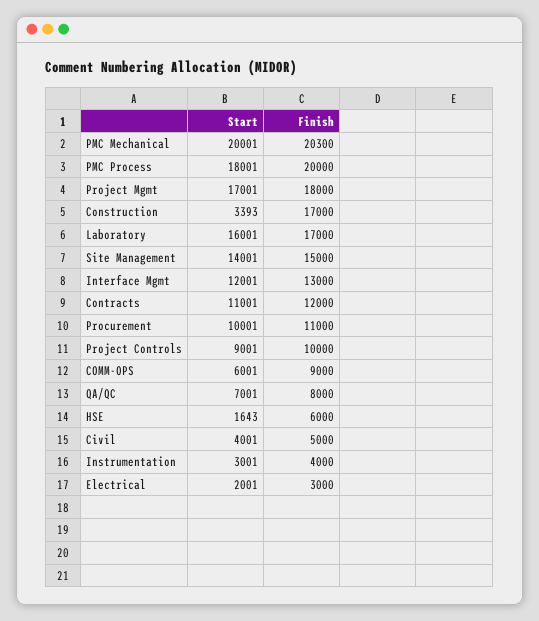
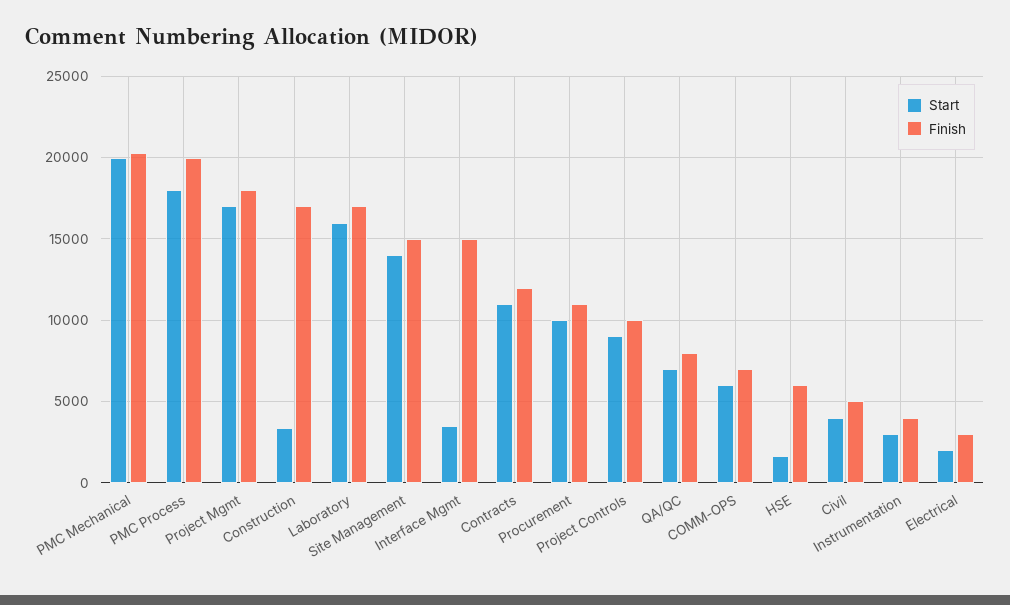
Start, Interface Mgmt: 12001 -> 3500
Finish, Interface Mgmt: 13000 -> 15000
Finish, COMM-OPS: 9000 -> 7000

